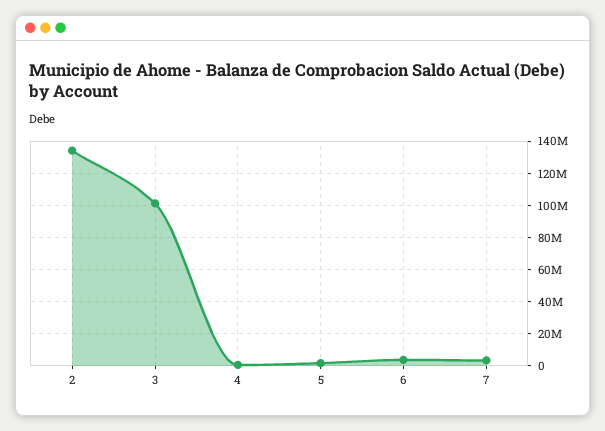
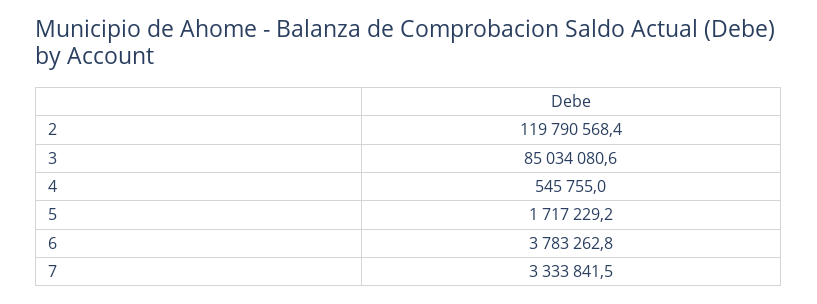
2: 135000000 -> 119790568.4
3: 100000000 -> 85034080.6

